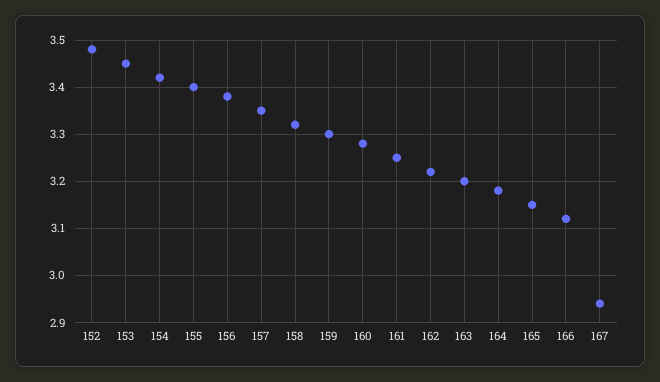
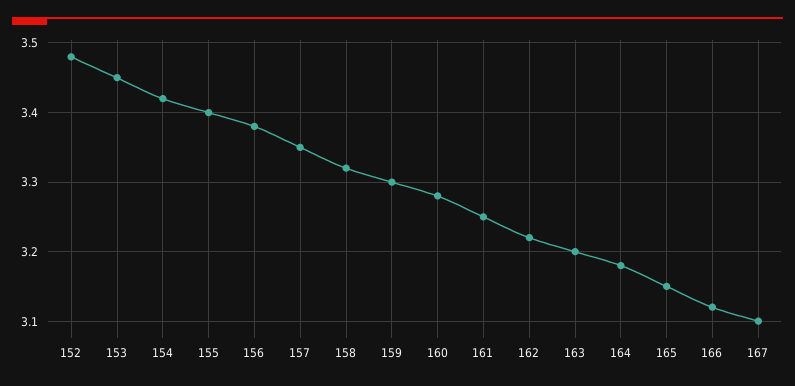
167: 2.95 -> 3.1

